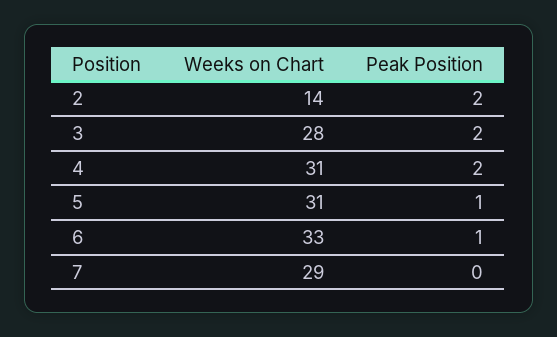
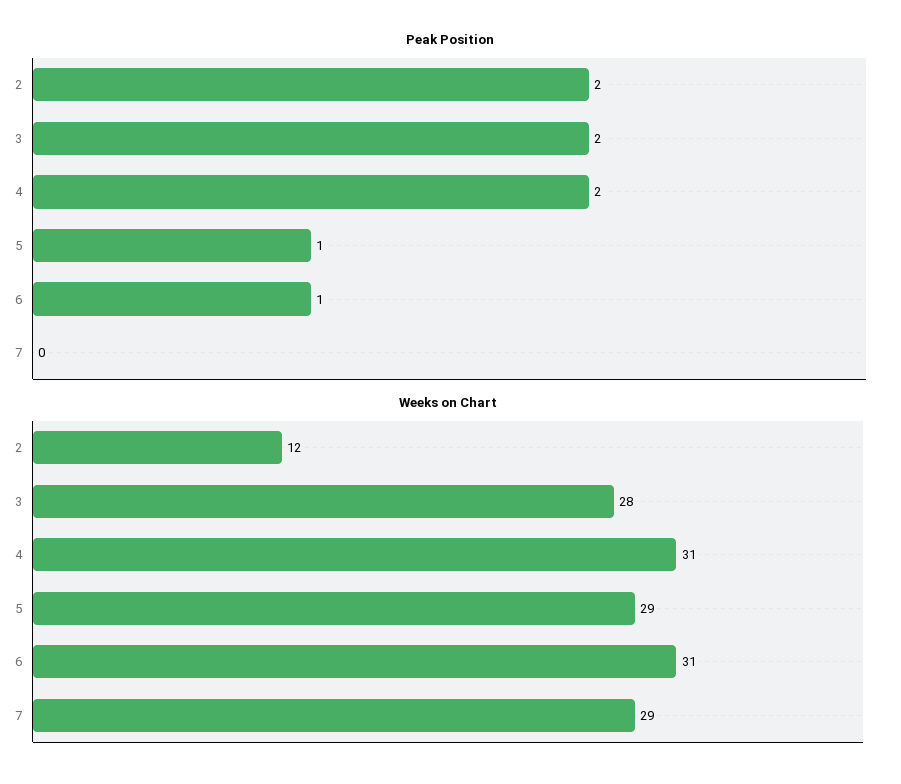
Weeks on Chart, 2: 14 -> 12
Weeks on Chart, 5: 31 -> 29
Weeks on Chart, 6: 33 -> 31

